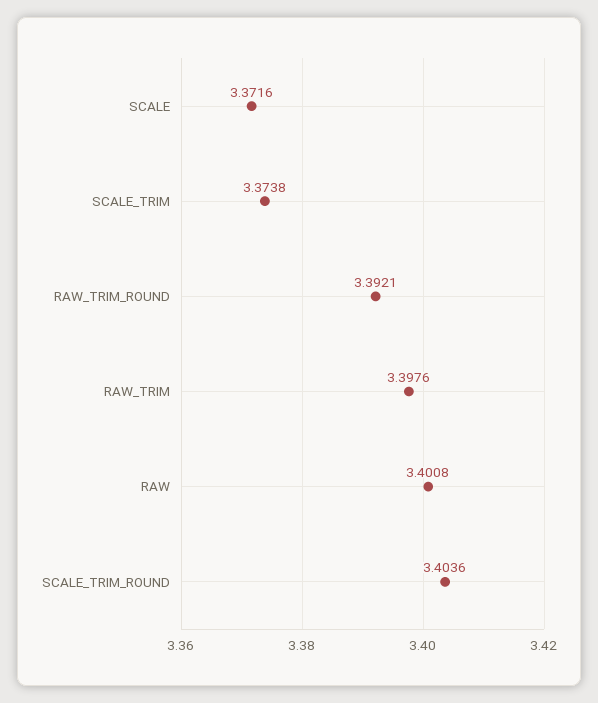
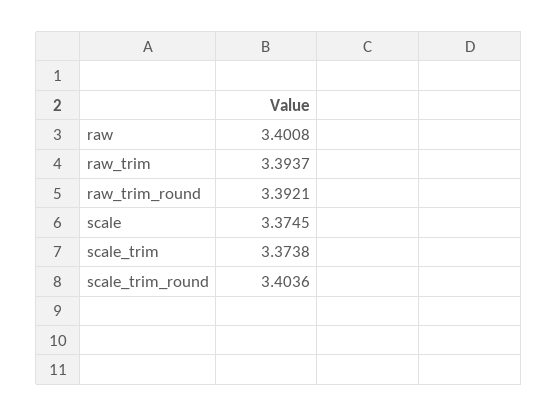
SCALE: 3.3716 -> 3.3745
RAW_TRIM: 3.3976 -> 3.3937

